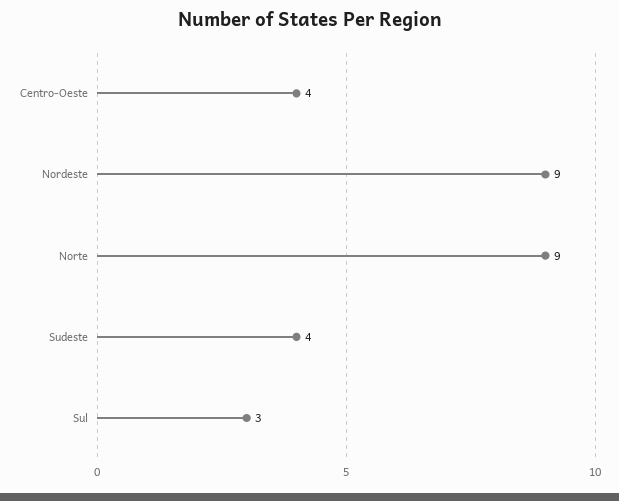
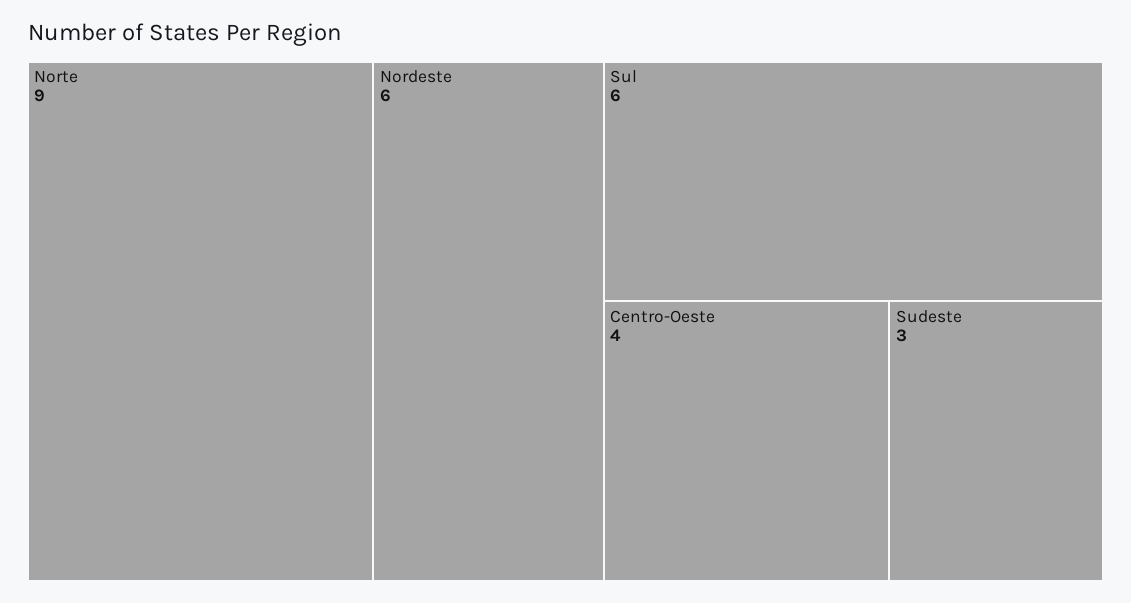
Nordeste: 9 -> 6
Sudeste: 4 -> 3
Sul: 3 -> 6

